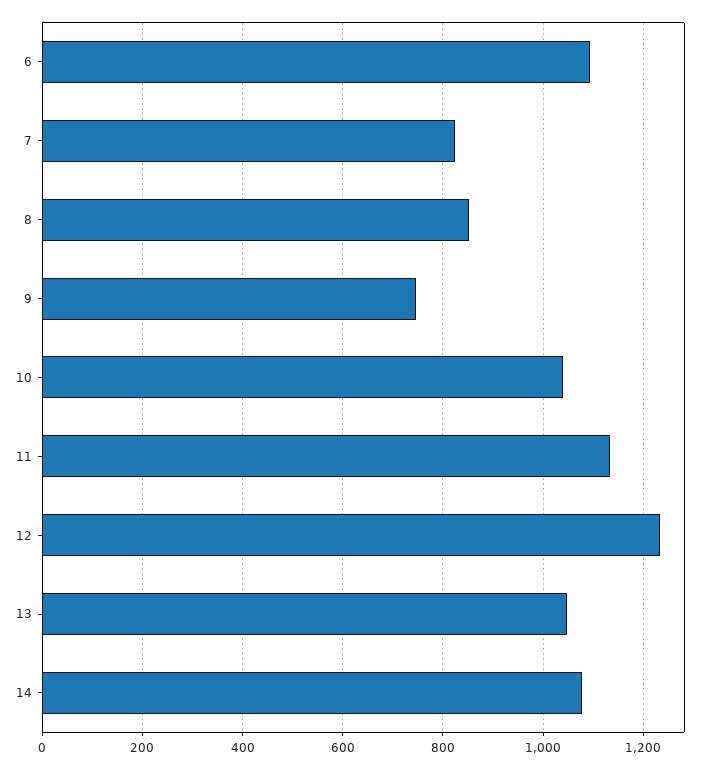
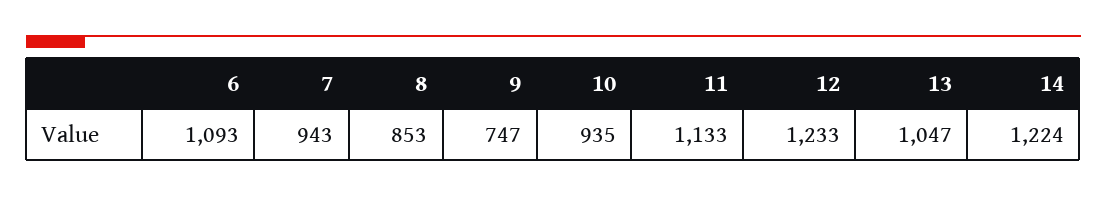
7: 820 -> 943
10: 1040 -> 935
14: 1080 -> 1224

